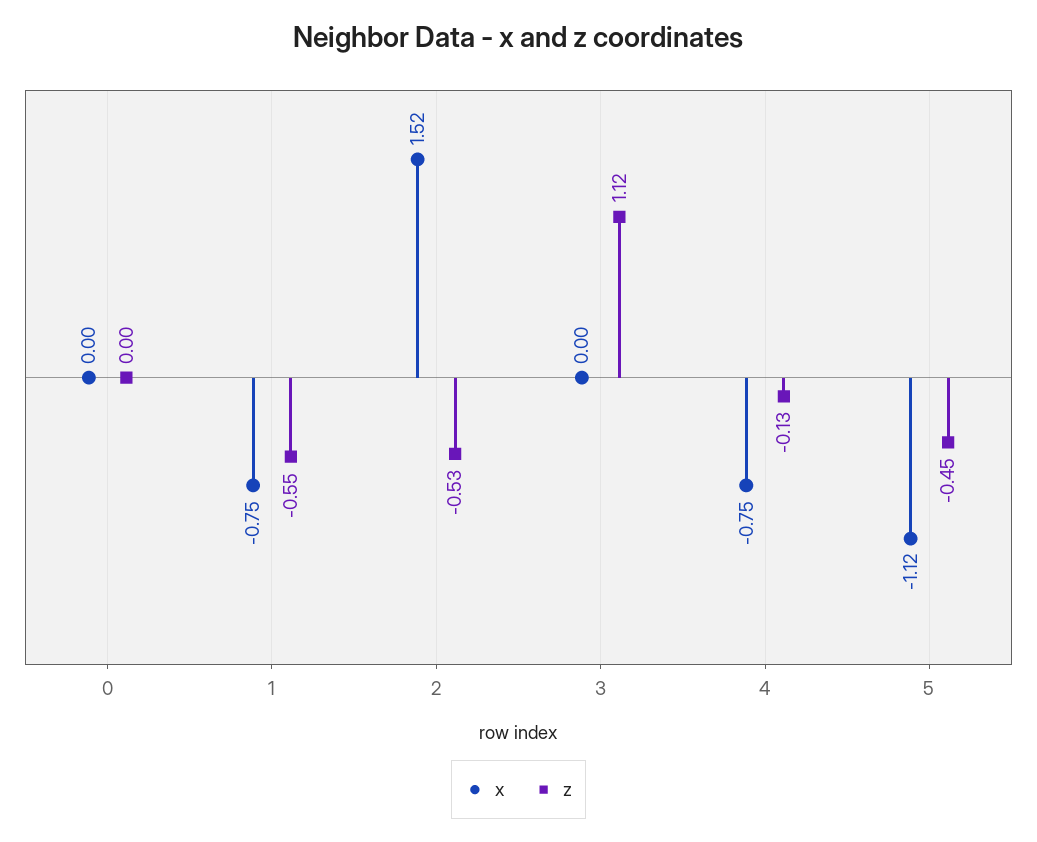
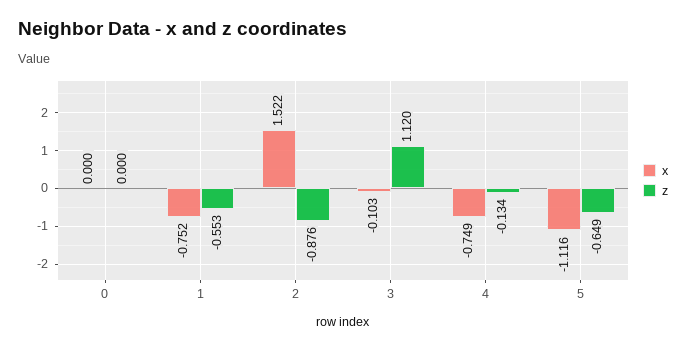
z, 2: -0.53 -> -0.876
x, 3: 0 -> -0.103
z, 5: -0.45 -> -0.649

